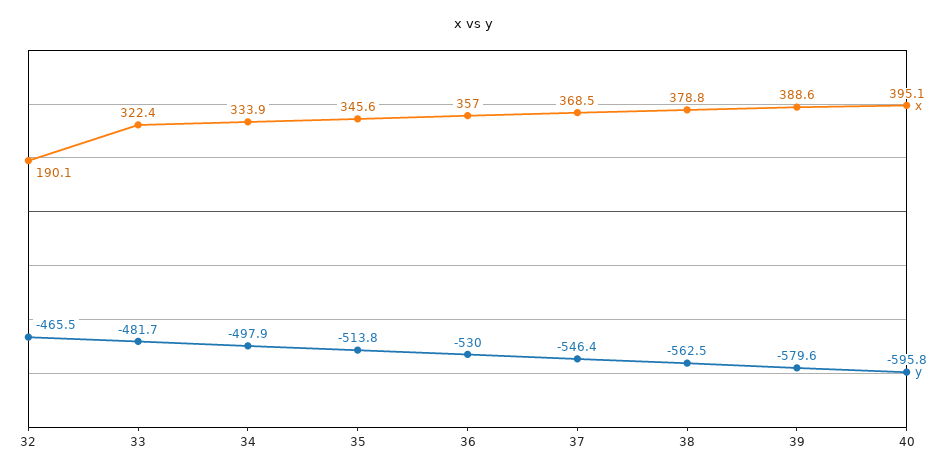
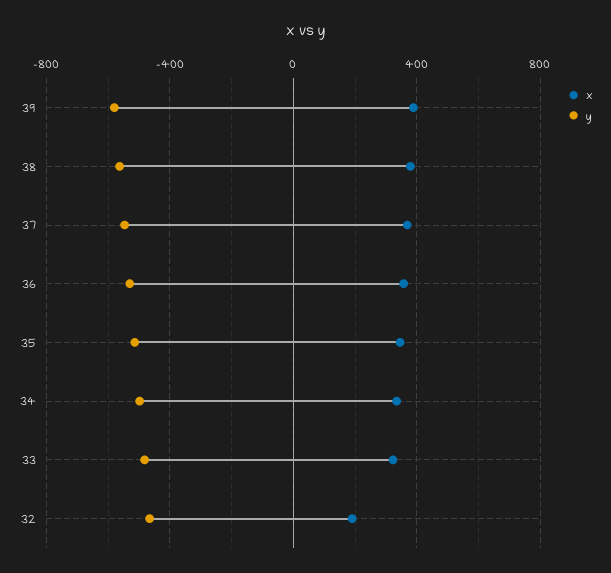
x, 40: 395.1 -> none
y, 40: -595.8 -> none

